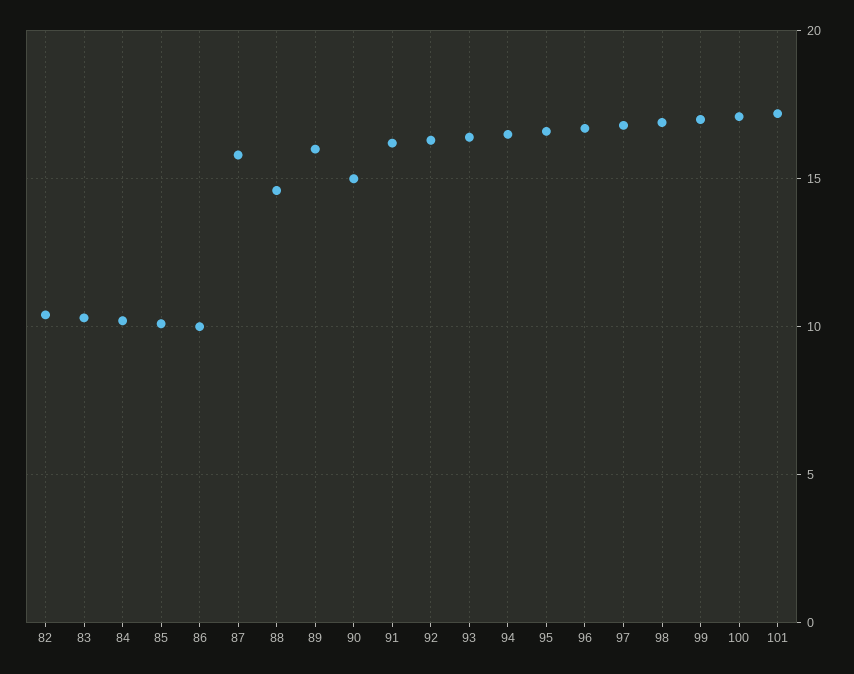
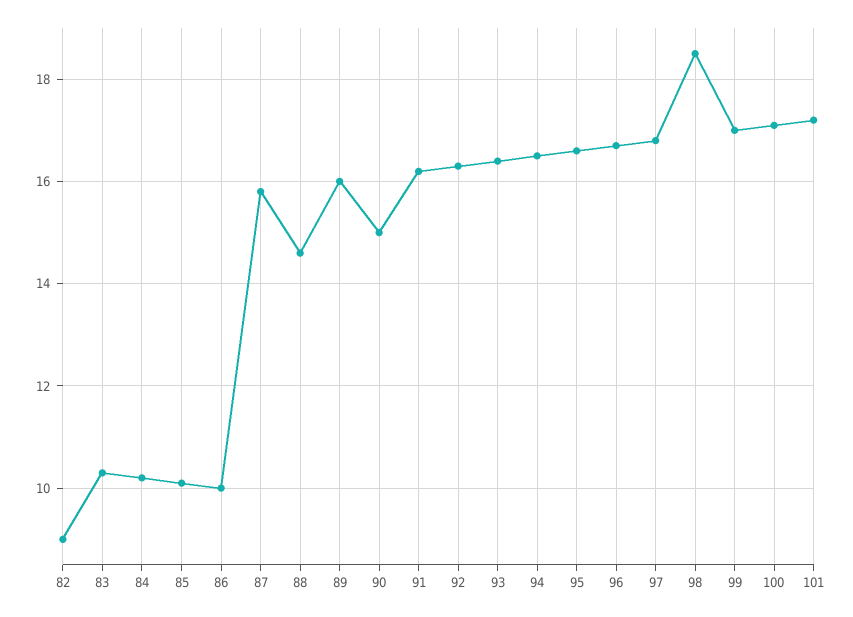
82: 10.5 -> 9
98: 17 -> 18.5

